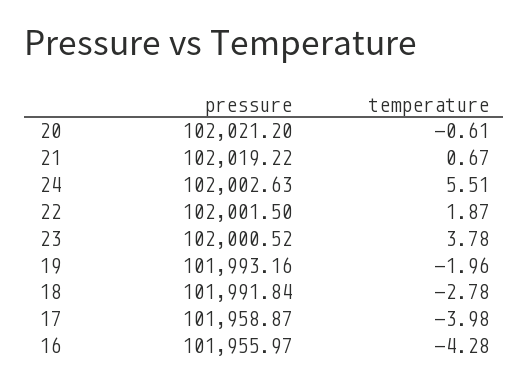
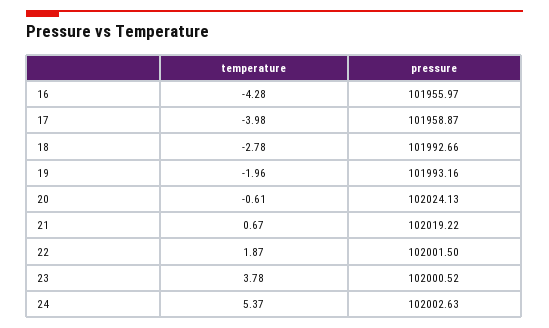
pressure, 20: 102021.2 -> 102024.13
temperature, 24: 5.51 -> 5.37
pressure, 18: 101991.84 -> 101992.66

